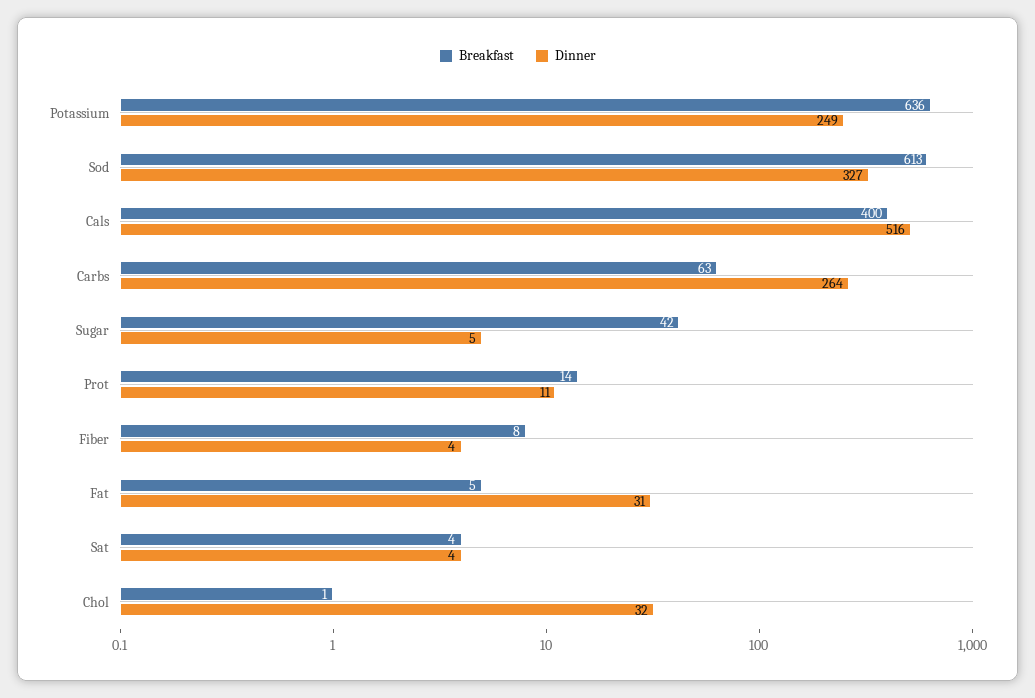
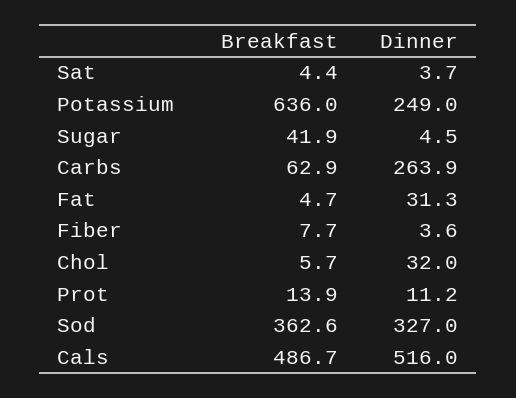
Breakfast, Sod: 613 -> 362.6
Breakfast, Cals: 400 -> 486.7
Breakfast, Chol: 1 -> 5.7

